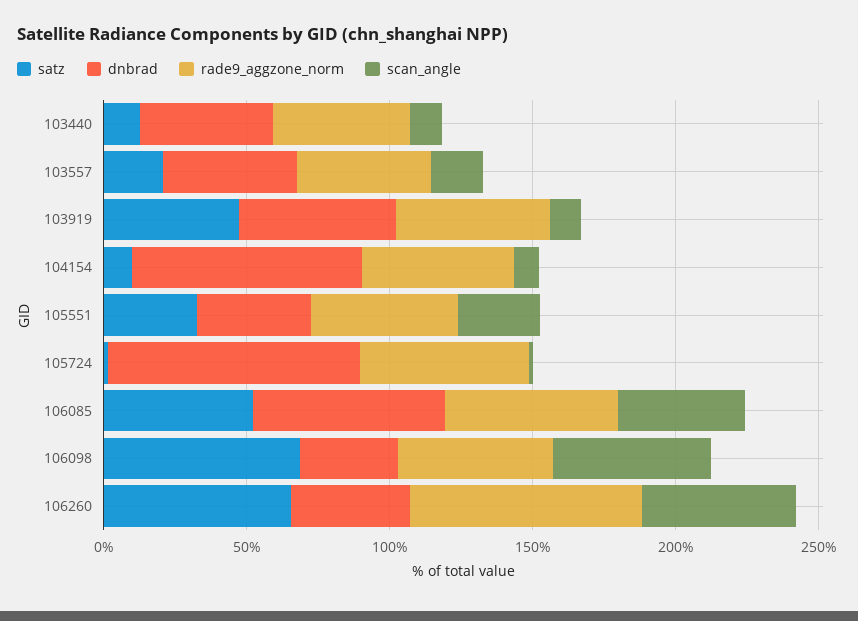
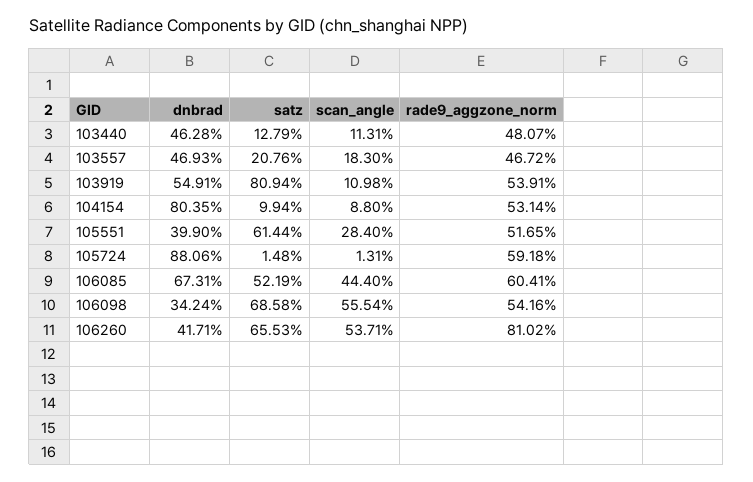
satz, 103919: 50 -> 80.94
satz, 105551: 30 -> 61.44

